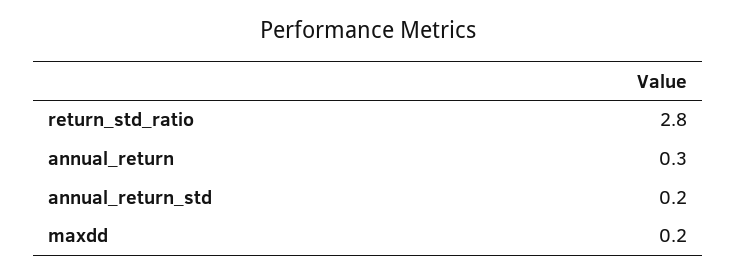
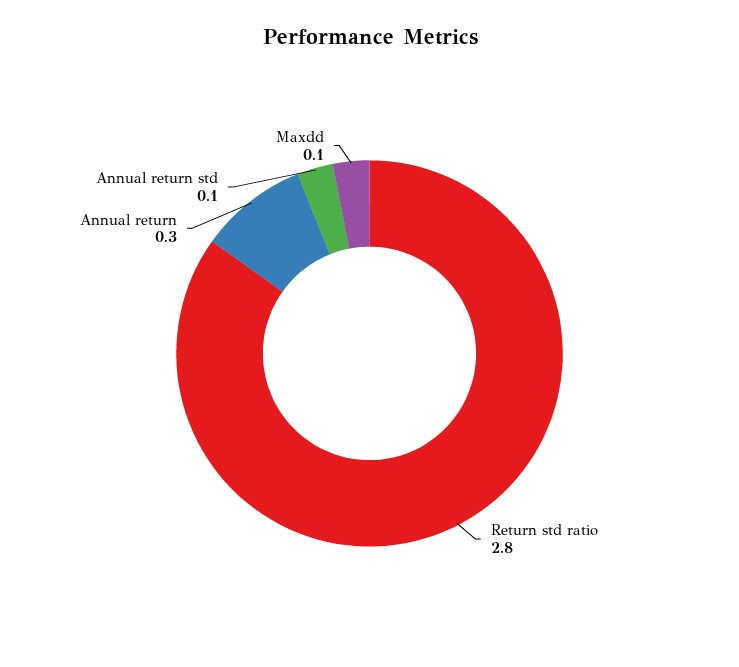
annual_return_std: 0.2 -> 0.1
maxdd: 0.2 -> 0.1

